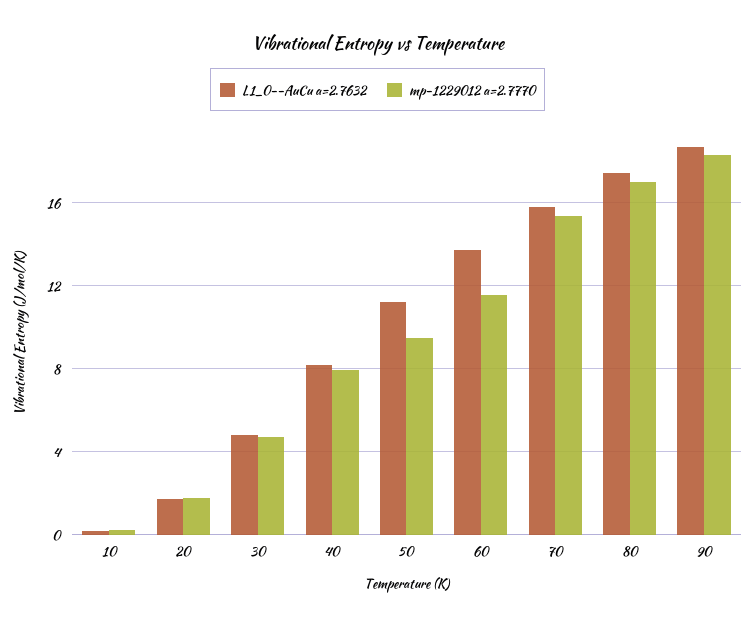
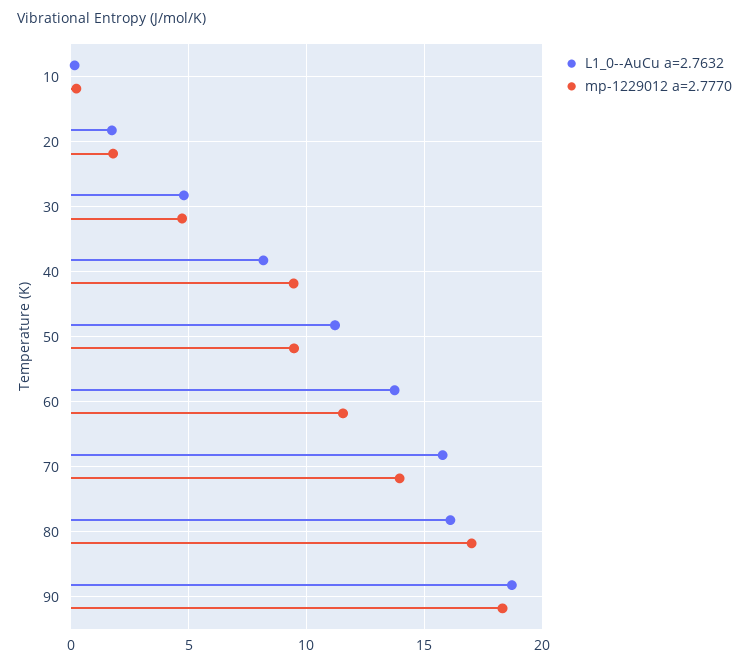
mp-1229012 a=2.7770, 40: 8 -> 9.5
mp-1229012 a=2.7770, 70: 15.5 -> 14
L1_0--AuCu a=2.7632, 80: 17.5 -> 16

